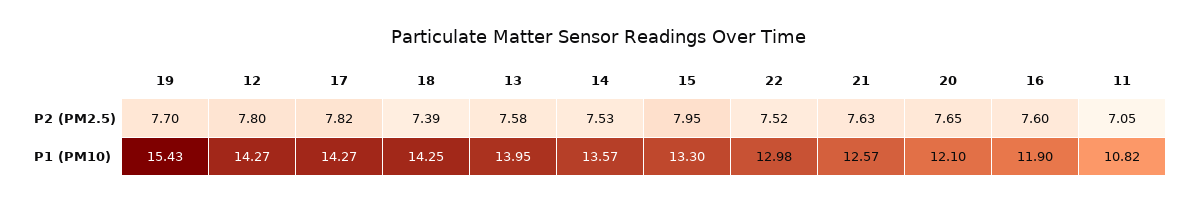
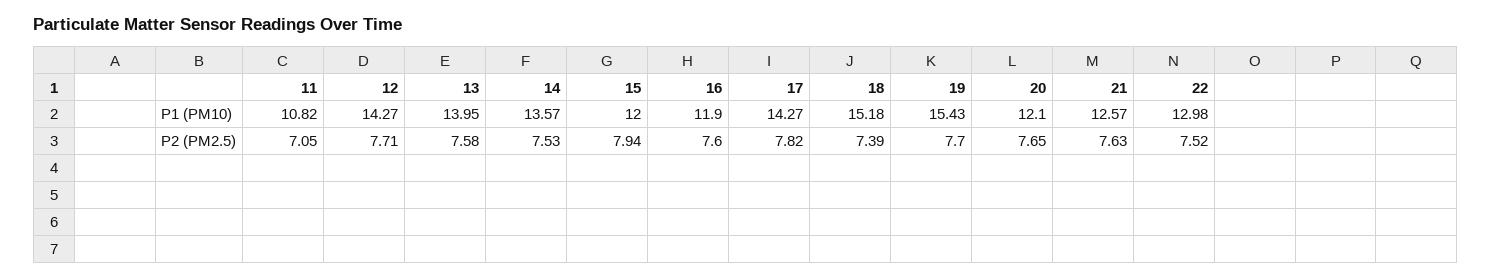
12, P2 (PM2.5): 7.8 -> 7.71
15, P2 (PM2.5): 7.95 -> 7.94
18, P1 (PM10): 14.25 -> 15.18
15, P1 (PM10): 13.3 -> 12

